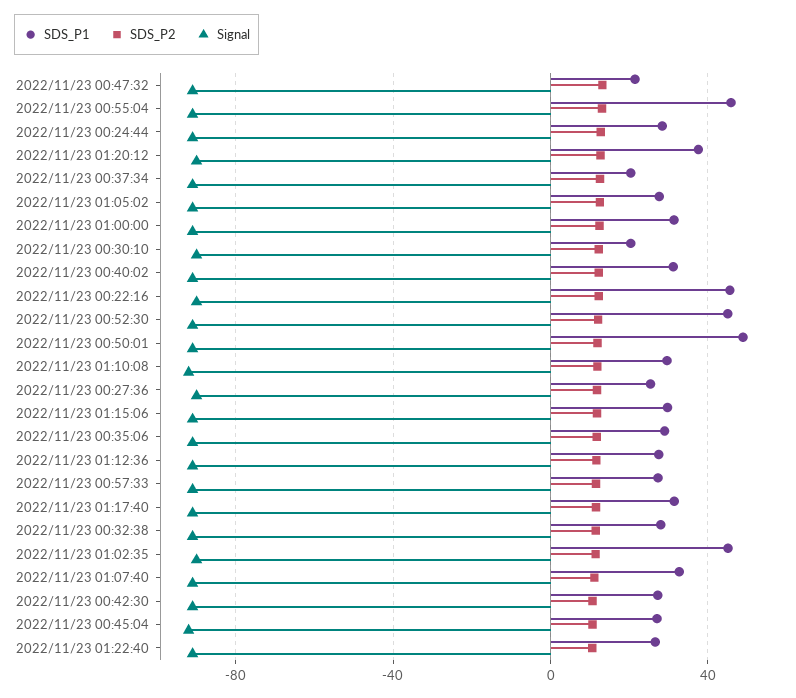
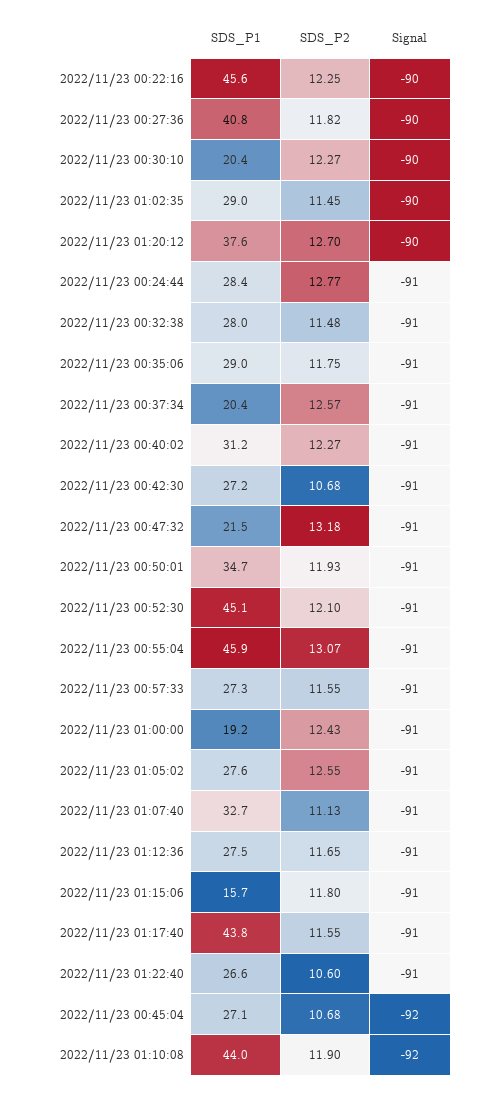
SDS_P1, 2022/11/23 01:00:00: 30 -> 19.2
SDS_P1, 2022/11/23 00:50:01: 50 -> 34.7
SDS_P1, 2022/11/23 01:10:08: 30 -> 44
SDS_P1, 2022/11/23 00:27:36: 25 -> 40.8
SDS_P1, 2022/11/23 01:15:06: 30 -> 15.7
SDS_P1, 2022/11/23 01:17:40: 30 -> 43.8
SDS_P1, 2022/11/23 01:02:35: 45 -> 29

